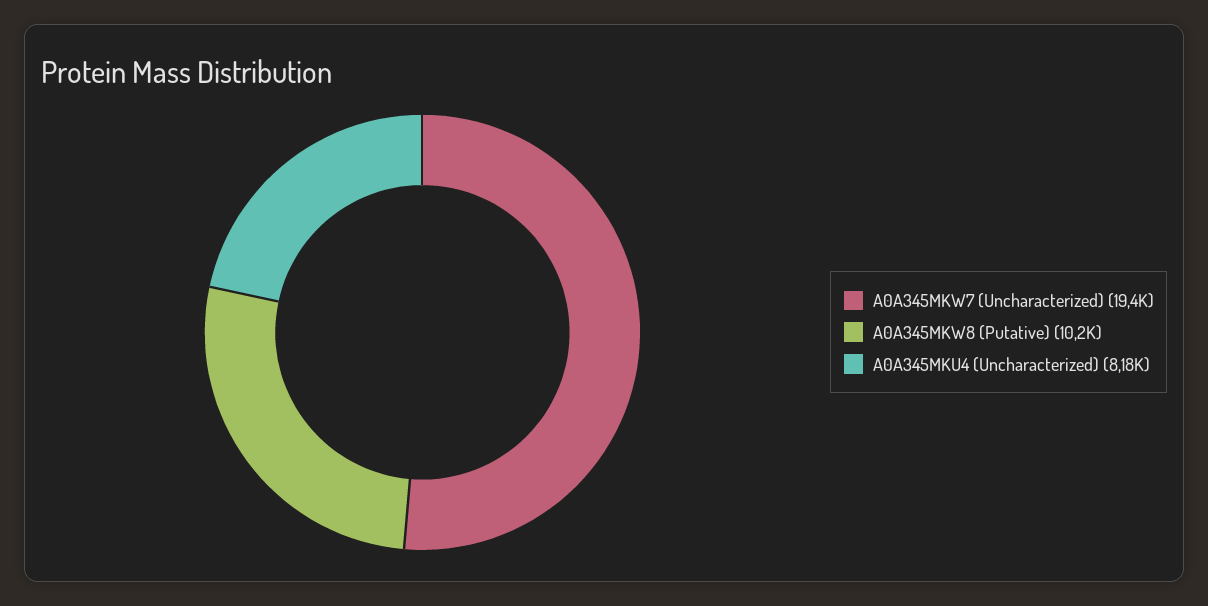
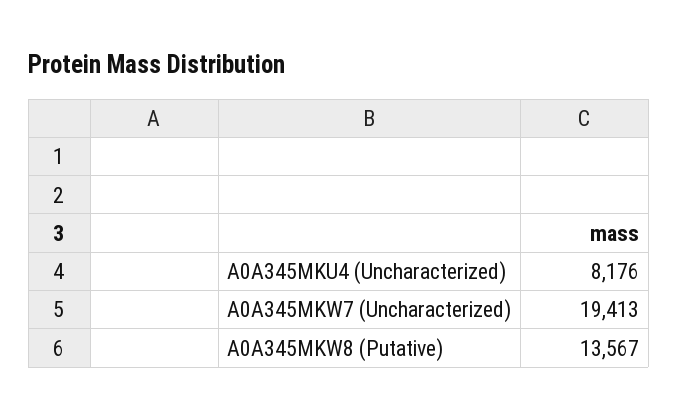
A0A345MKW8 (Putative): 10200 -> 13567

